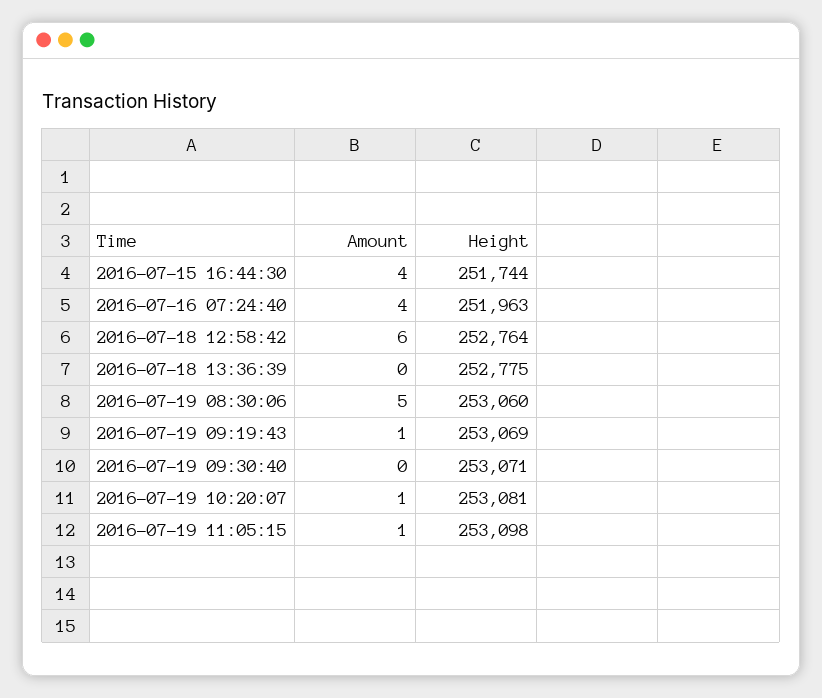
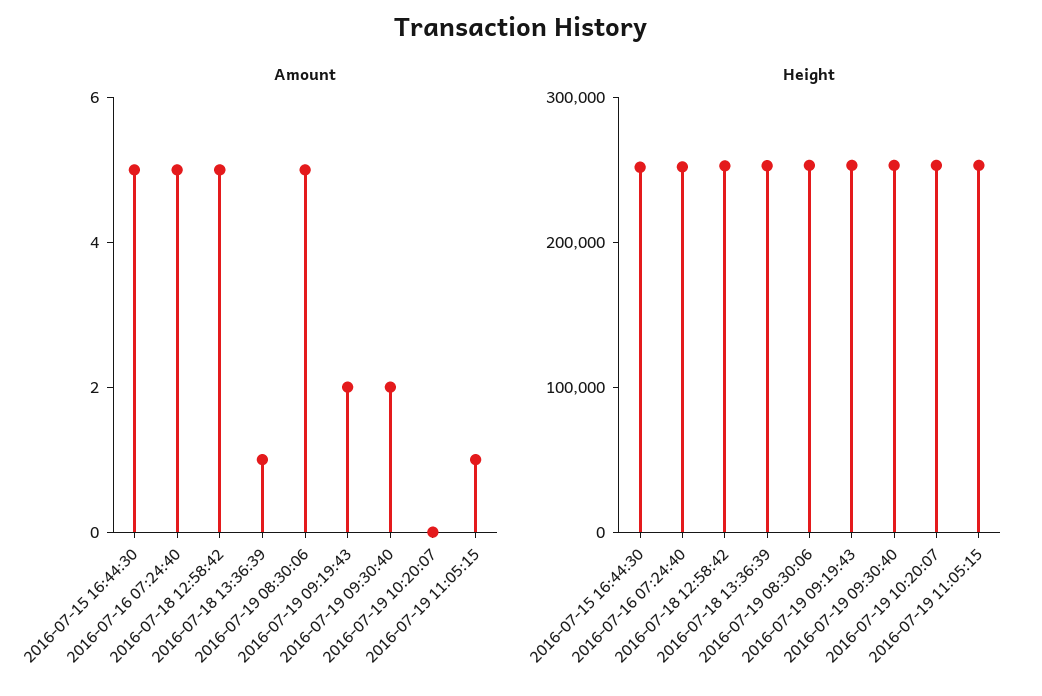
Amount, 2016-07-15 16:44:30: 4 -> 5
Amount, 2016-07-16 07:24:40: 4 -> 5
Amount, 2016-07-18 12:58:42: 6 -> 5
Amount, 2016-07-18 13:36:39: 0 -> 1
Amount, 2016-07-19 09:19:43: 1 -> 2
Amount, 2016-07-19 09:30:40: 0 -> 2
Amount, 2016-07-19 10:20:07: 1 -> 0

